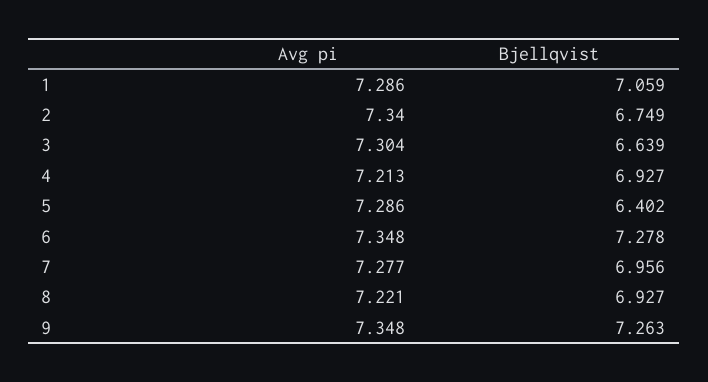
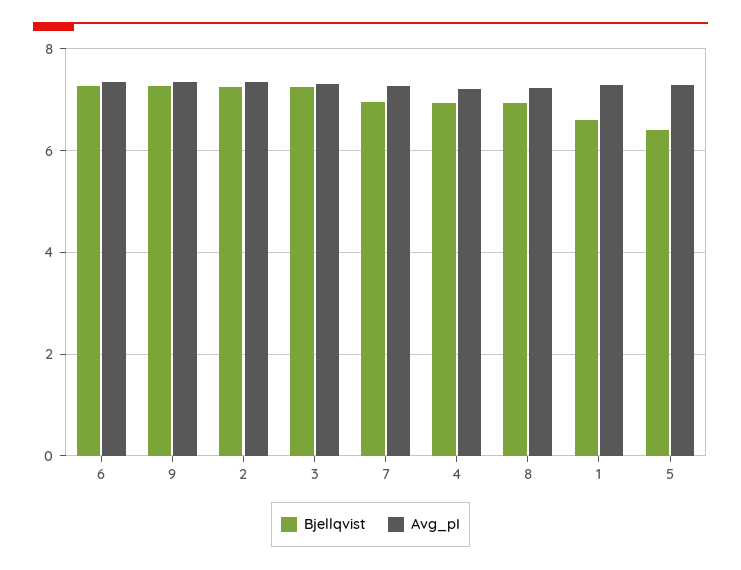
Bjellqvist, 1: 7.059 -> 6.6
Bjellqvist, 2: 6.749 -> 7.2
Bjellqvist, 3: 6.639 -> 7.2

